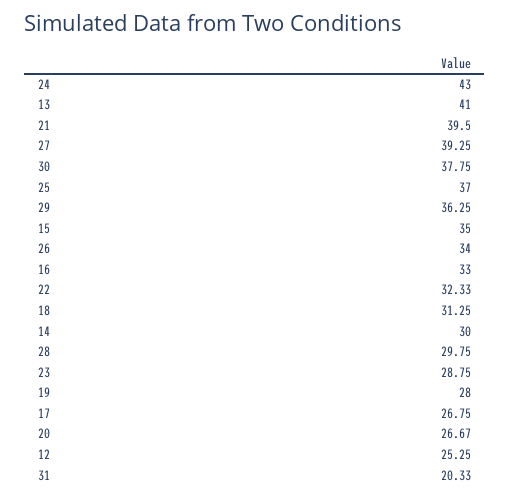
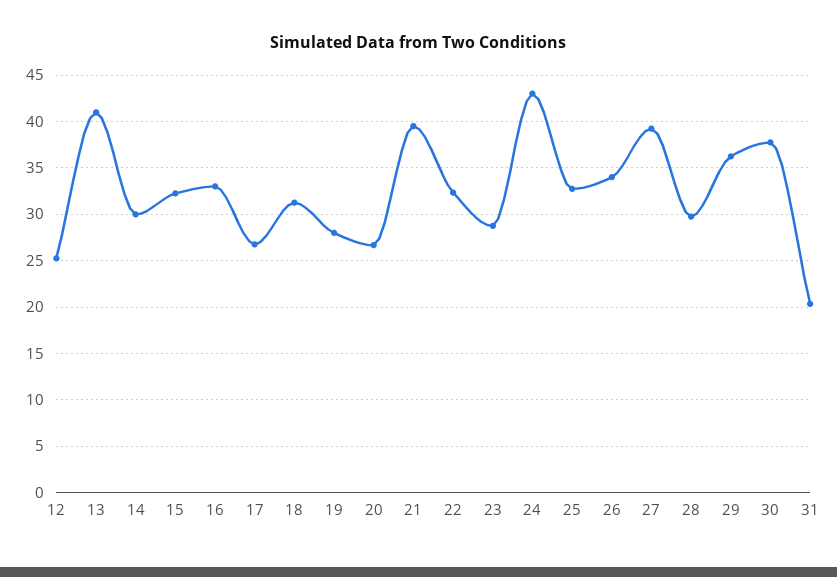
25: 37 -> 33
15: 35 -> 32

